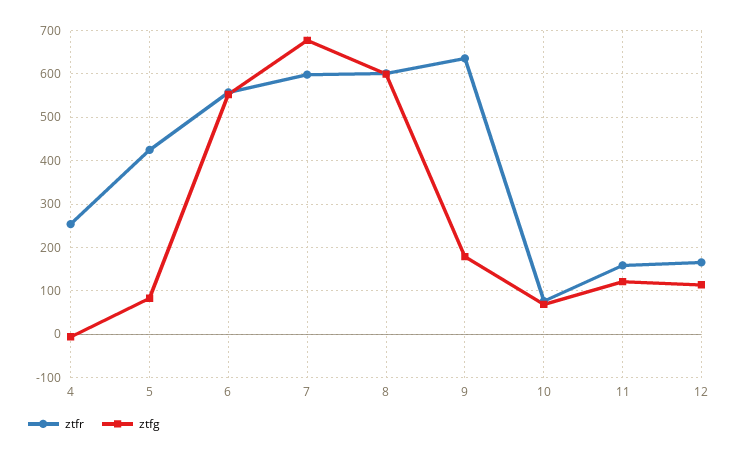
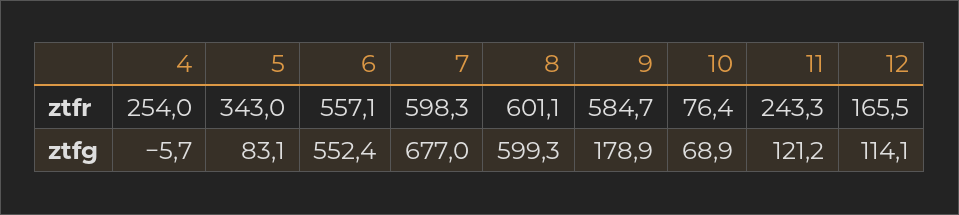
ztfr, 5: 420 -> 343
ztfr, 9: 640 -> 584.7
ztfr, 11: 160 -> 243.3

